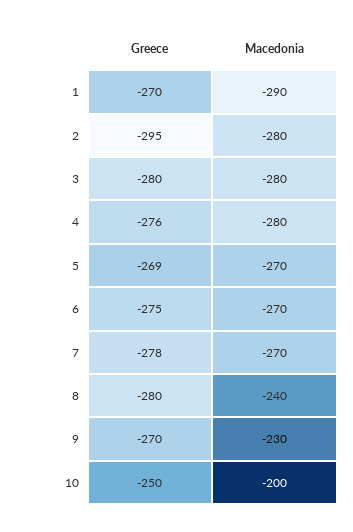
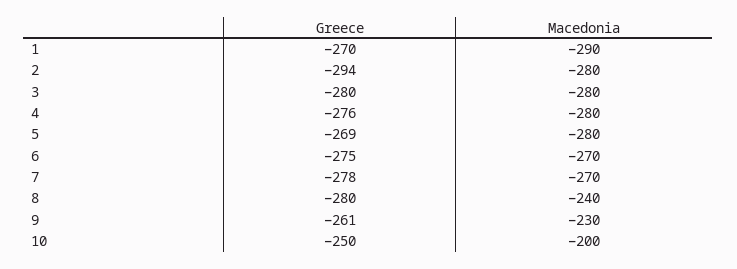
Greece, 2: -295 -> -294
Macedonia, 5: -270 -> -280
Greece, 9: -270 -> -261

